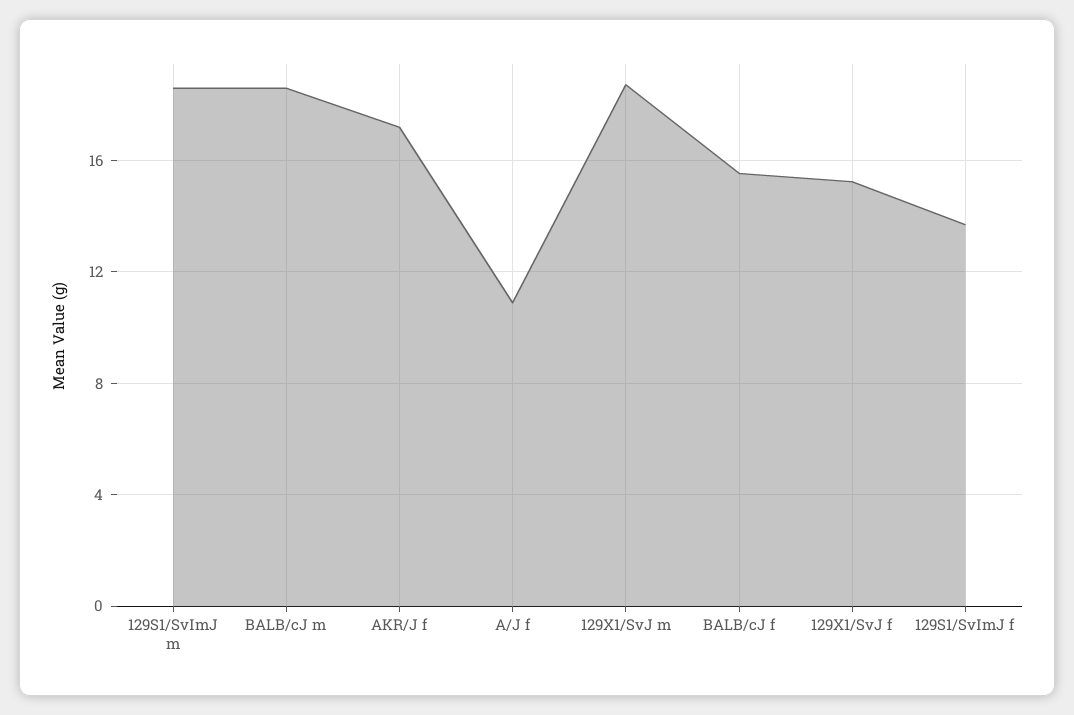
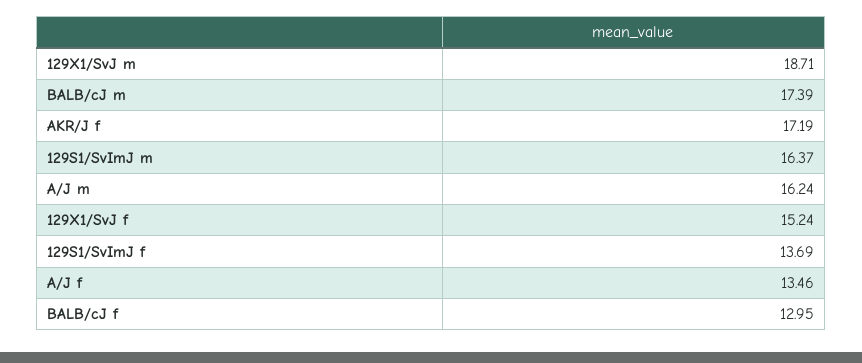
129S1/SvImJ m: 18.5 -> 16.37
BALB/cJ m: 18.5 -> 17.39
A/J f: 11 -> 13.46
BALB/cJ f: 15.5 -> 12.95
A/J m: none -> 16.24

